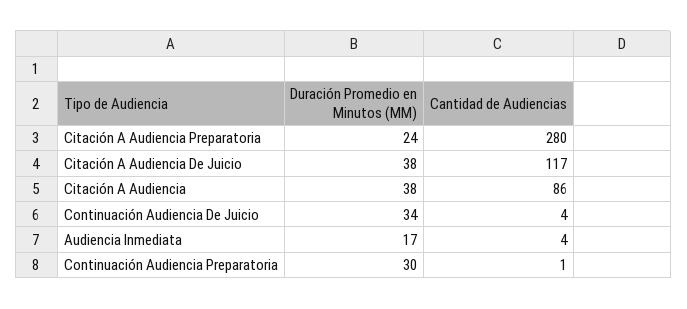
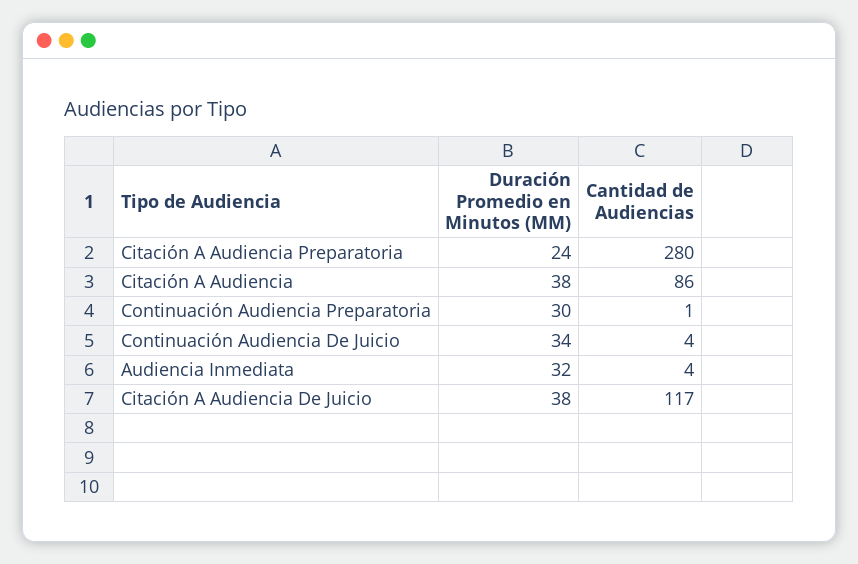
Duración Promedio en Minutos (MM), Audiencia Inmediata: 17 -> 32

